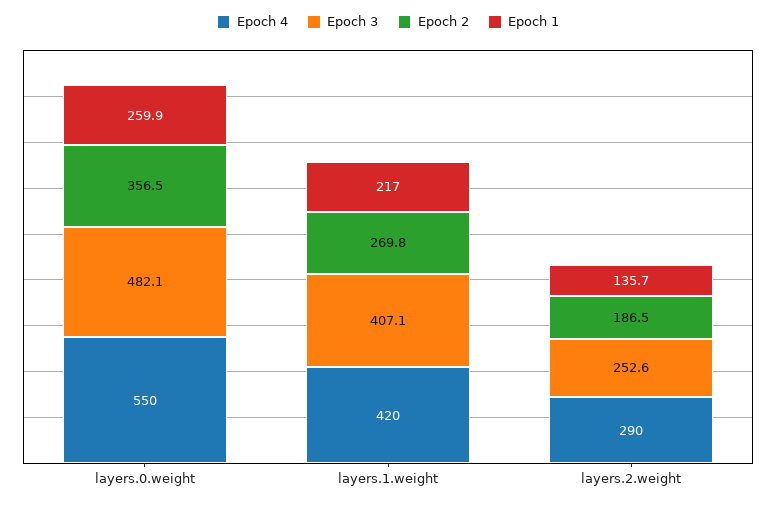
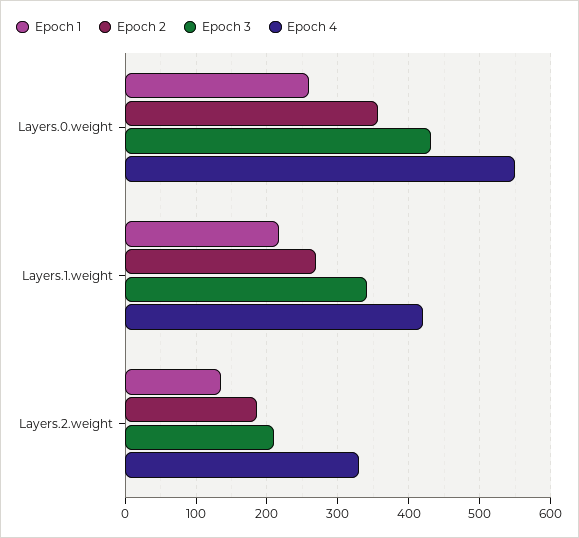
Epoch 3, layers.0.weight: 482.1 -> 430
Epoch 3, layers.1.weight: 407.1 -> 340
Epoch 4, layers.2.weight: 290 -> 330
Epoch 3, layers.2.weight: 252.6 -> 210

